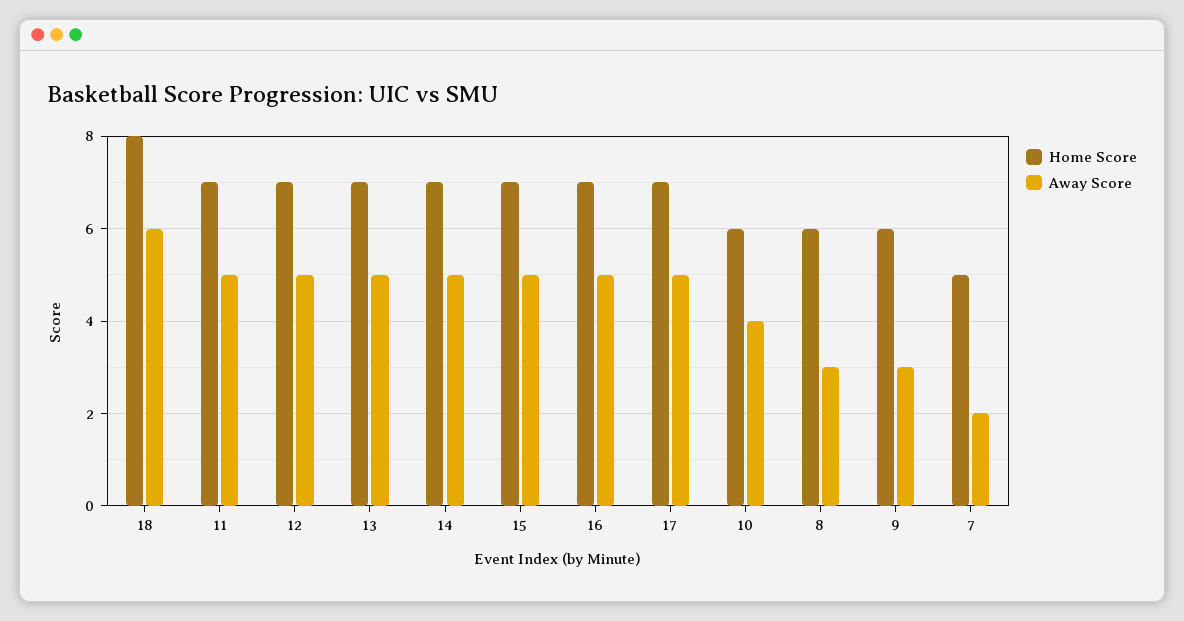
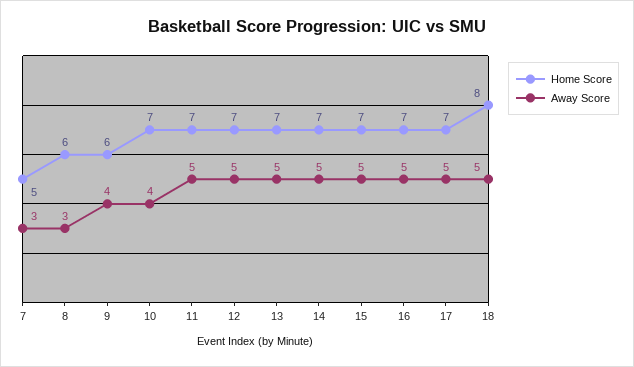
Away Score, 18: 6 -> 5
Home Score, 10: 6 -> 7
Away Score, 9: 3 -> 4
Away Score, 7: 2 -> 3

